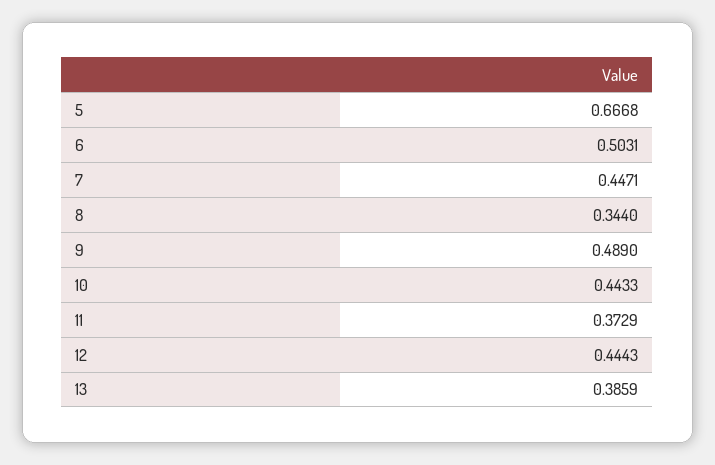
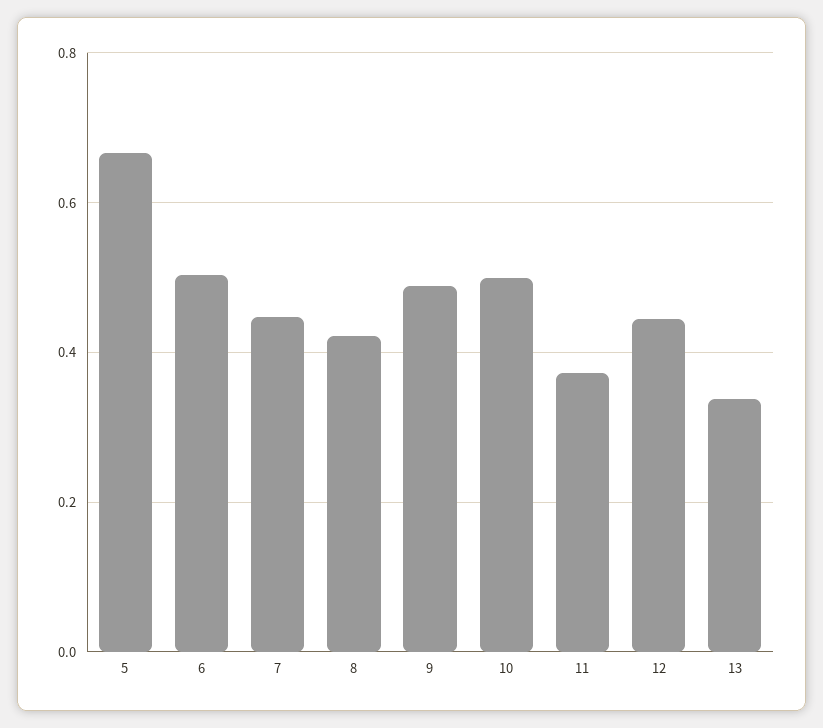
8: 0.344 -> 0.42
10: 0.4433 -> 0.5
13: 0.3859 -> 0.34

